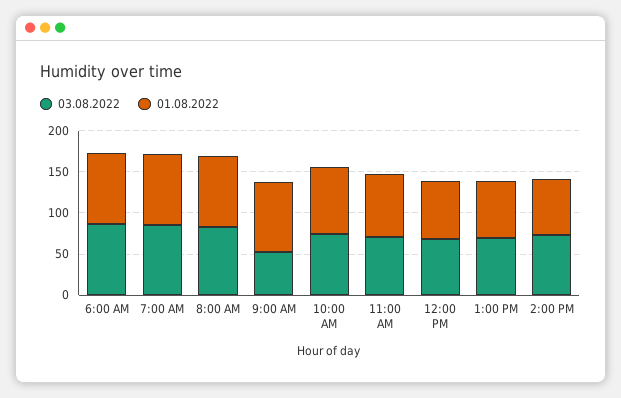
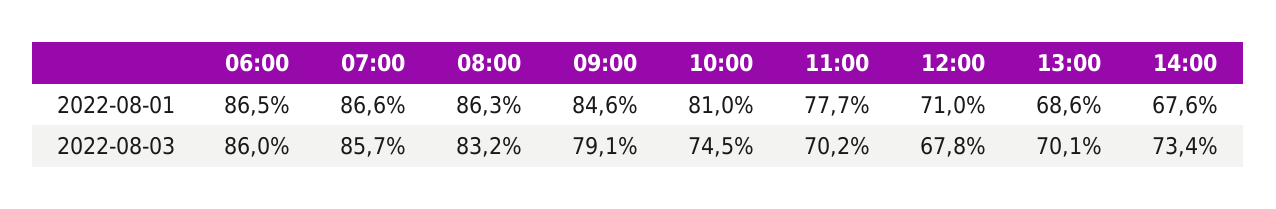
03.08.2022, 9:00 AM: 50 -> 79.1

